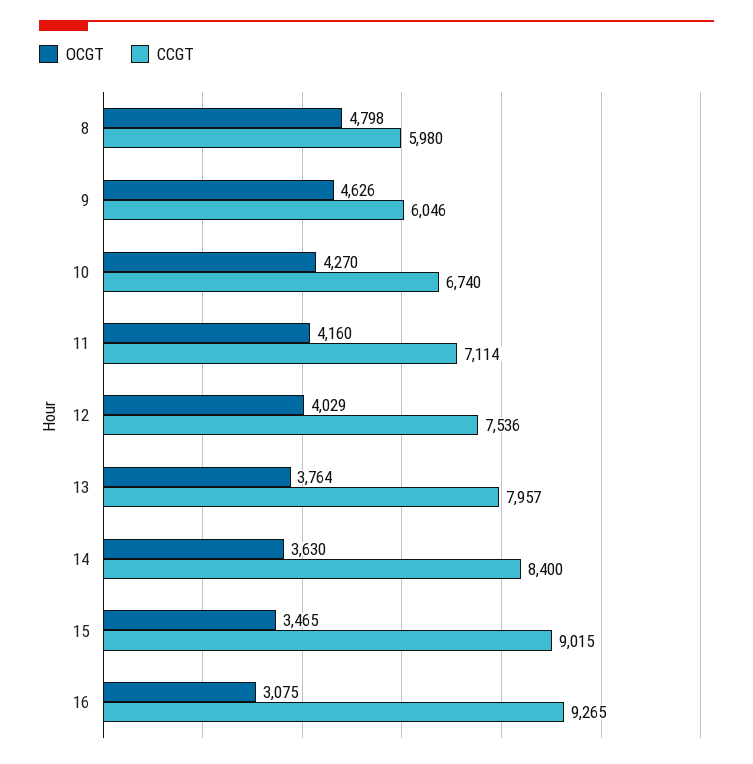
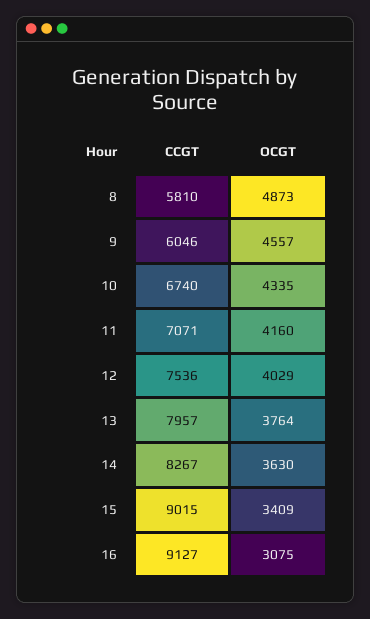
OCGT, 8: 4798 -> 4873
CCGT, 8: 5980 -> 5810
OCGT, 9: 4626 -> 4557
OCGT, 10: 4270 -> 4335
CCGT, 11: 7114 -> 7071
CCGT, 14: 8400 -> 8267
OCGT, 15: 3465 -> 3409
CCGT, 16: 9265 -> 9127

